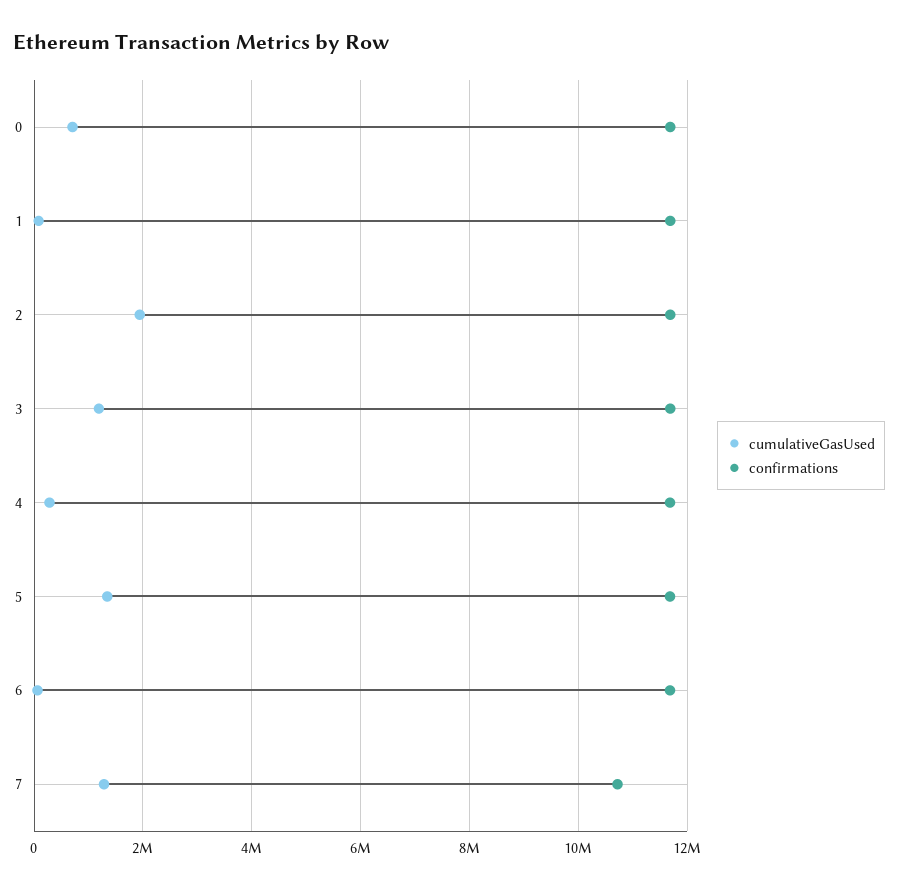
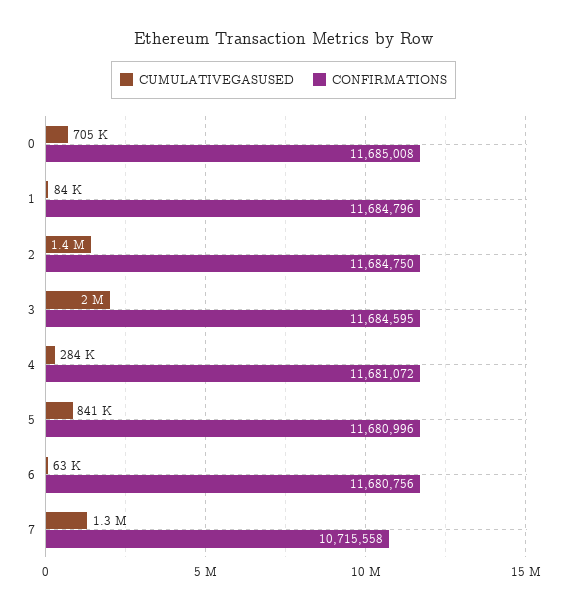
cumulativeGasUsed, 2: 2000000 -> 1400000
cumulativeGasUsed, 3: 1200000 -> 2000000
cumulativeGasUsed, 5: 1400000 -> 841000

